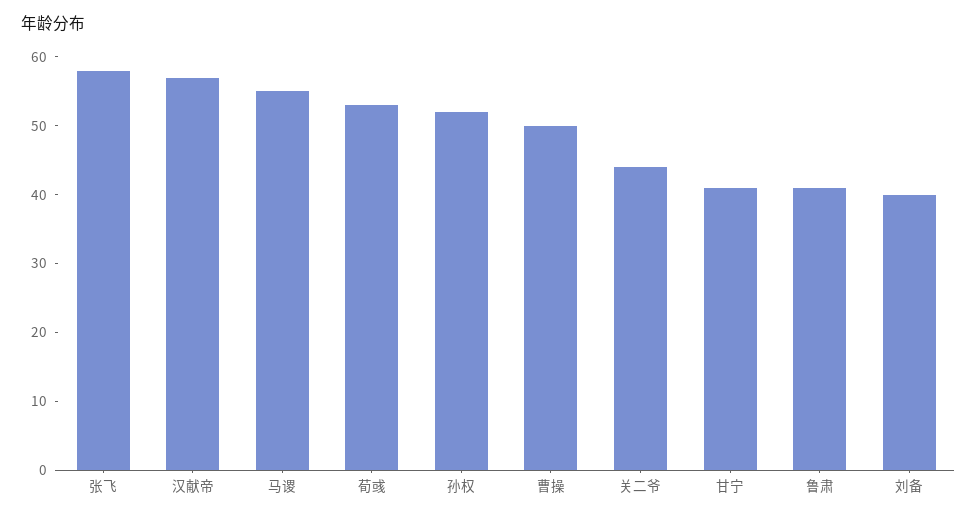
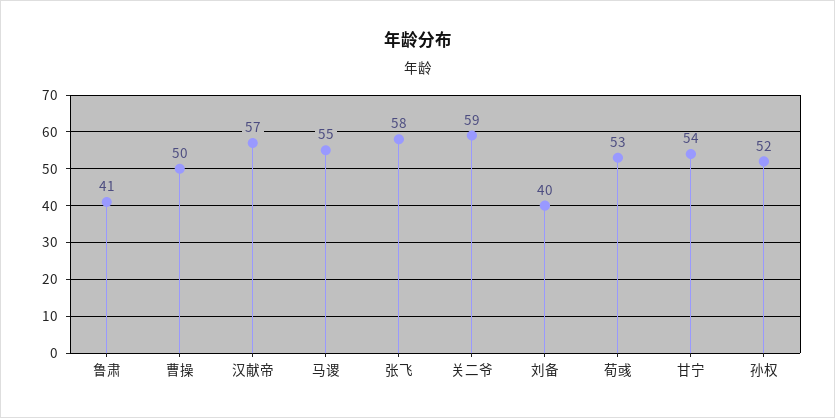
关二爷: 45 -> 59
甘宁: 40 -> 54

